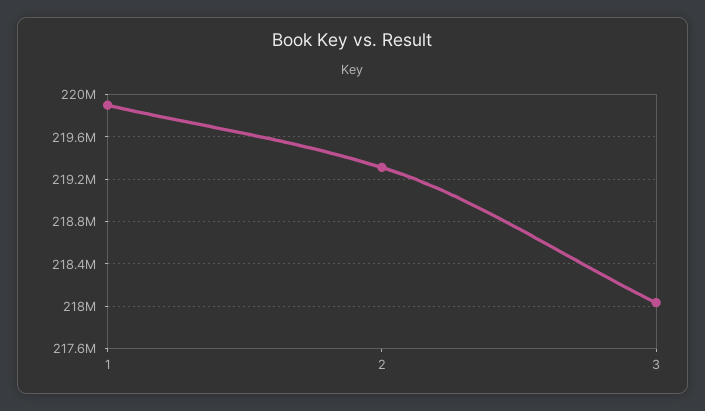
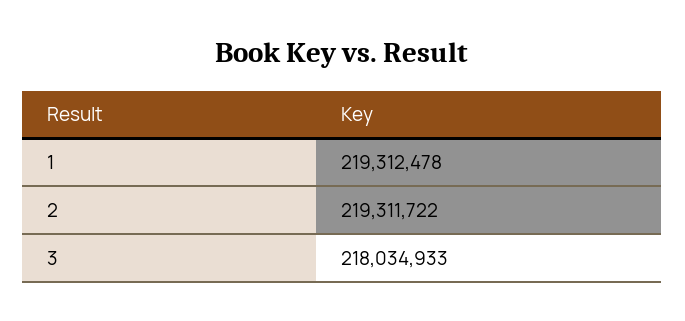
1: 219900000 -> 219312478

